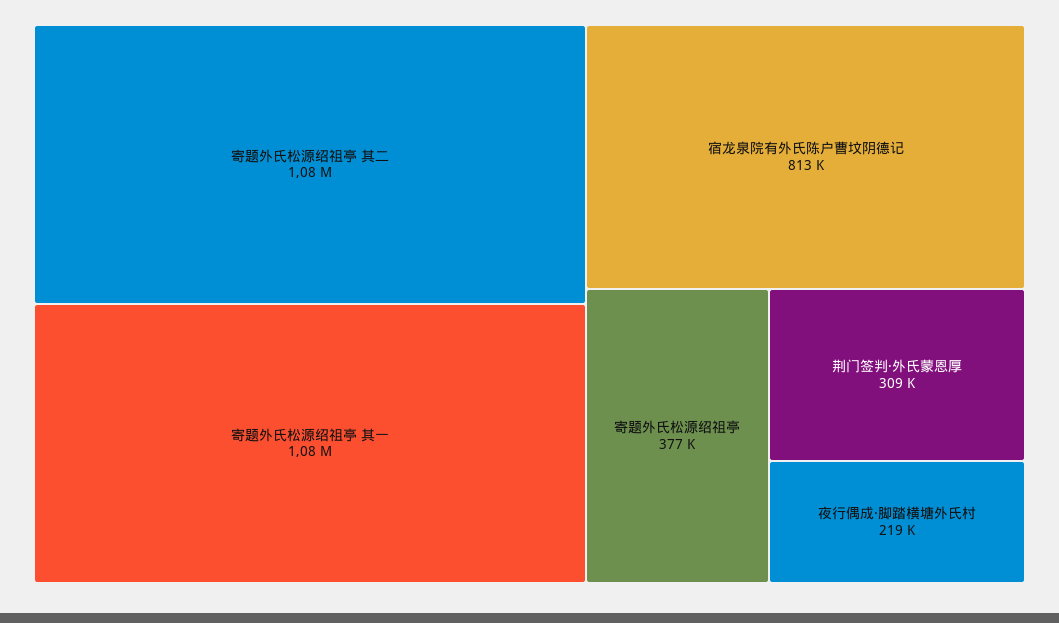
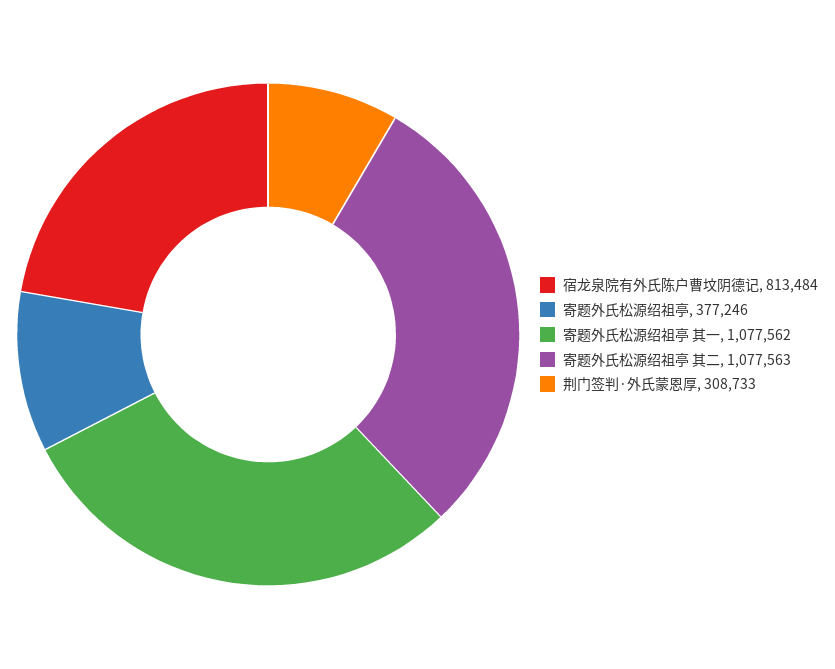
夜行偶成·脚踏横塘外氏村: 219000 -> none

